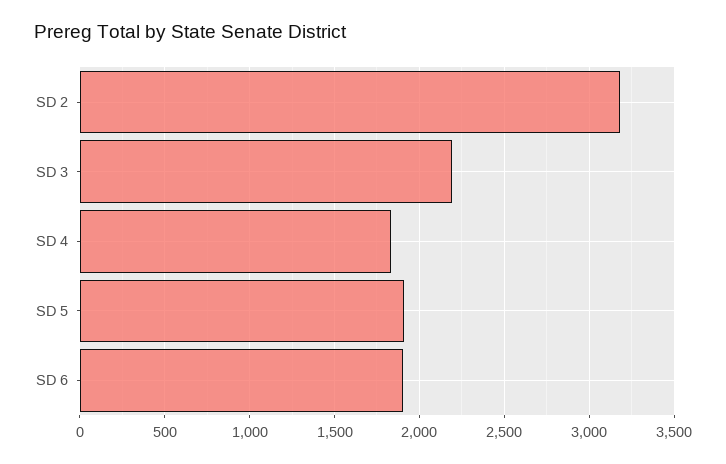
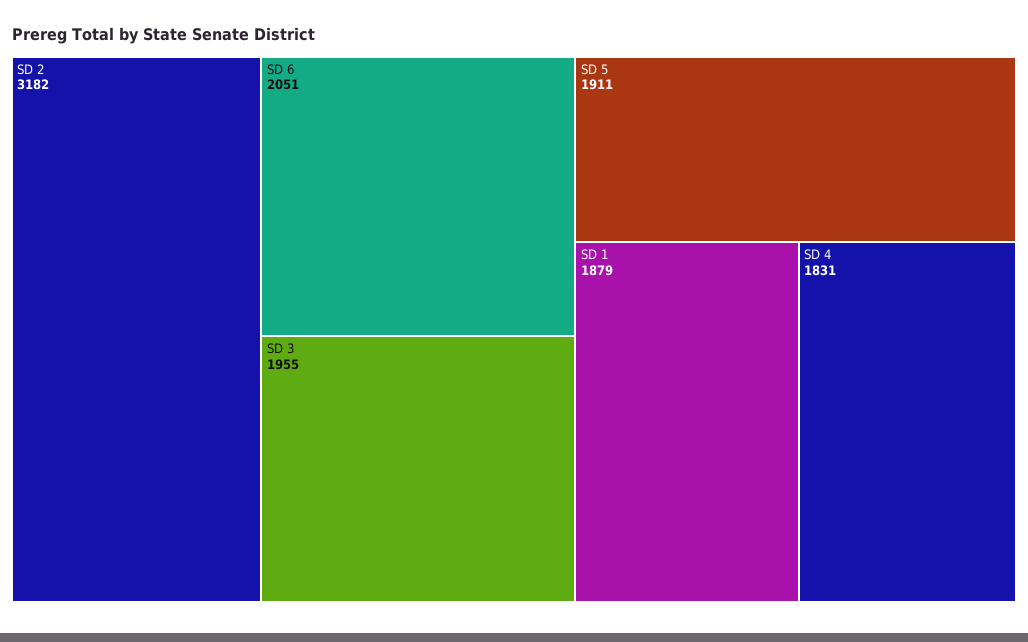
SD 3: 2200 -> 1955
SD 6: 1900 -> 2051
SD 1: none -> 1879

